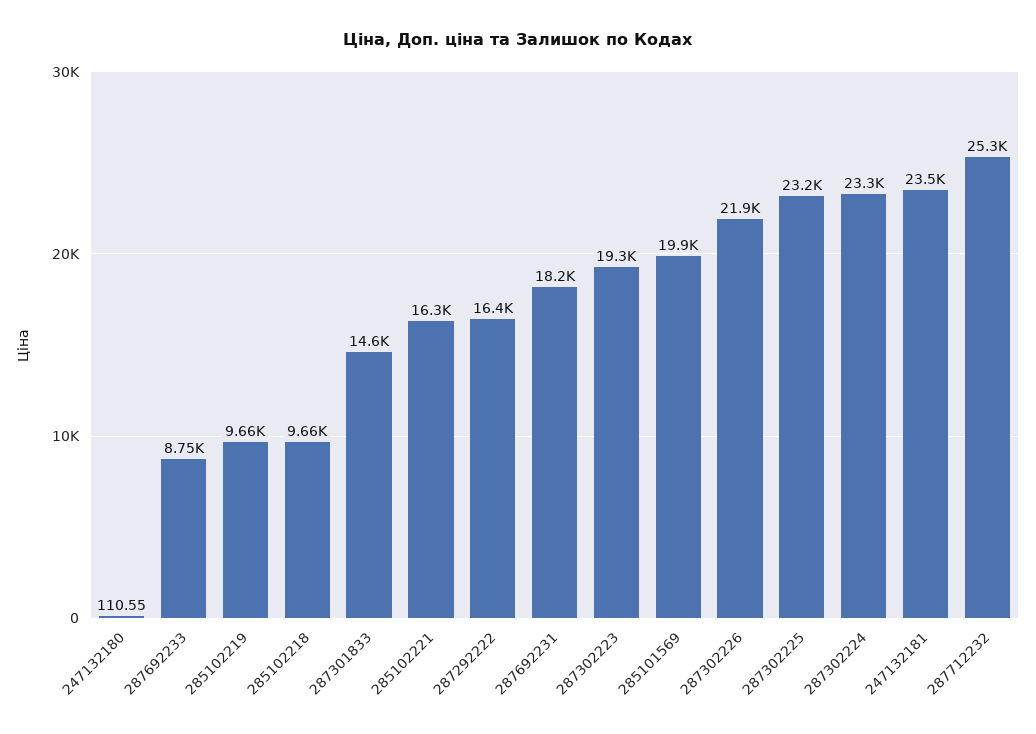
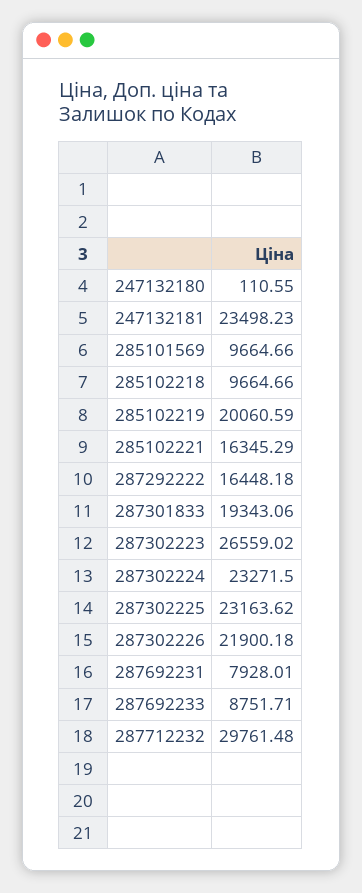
285102219: 9660 -> 20060.59
287301833: 14600 -> 19343.06
287692231: 18200 -> 7928.01
287302223: 19300 -> 26559.02
285101569: 19900 -> 9664.66
287712232: 25300 -> 29761.48

